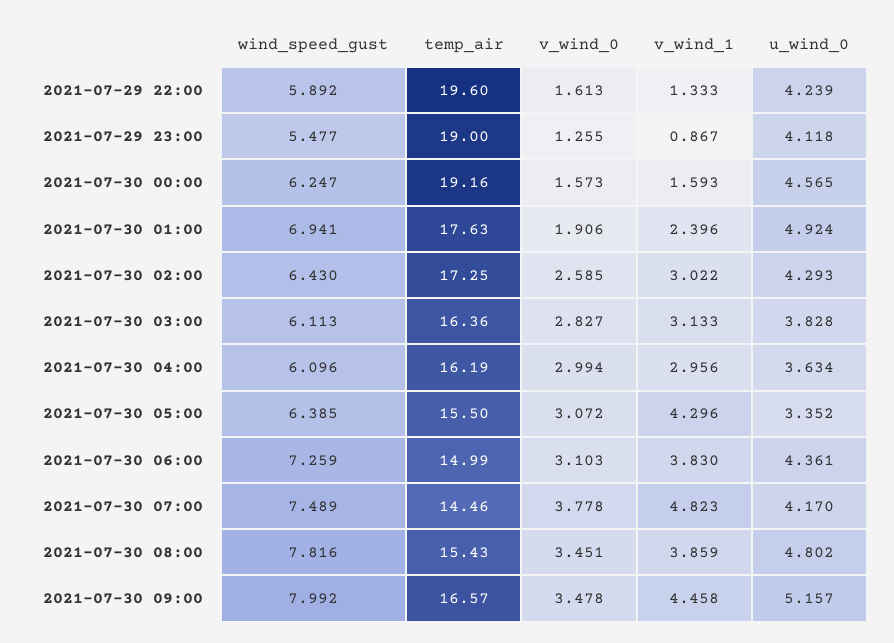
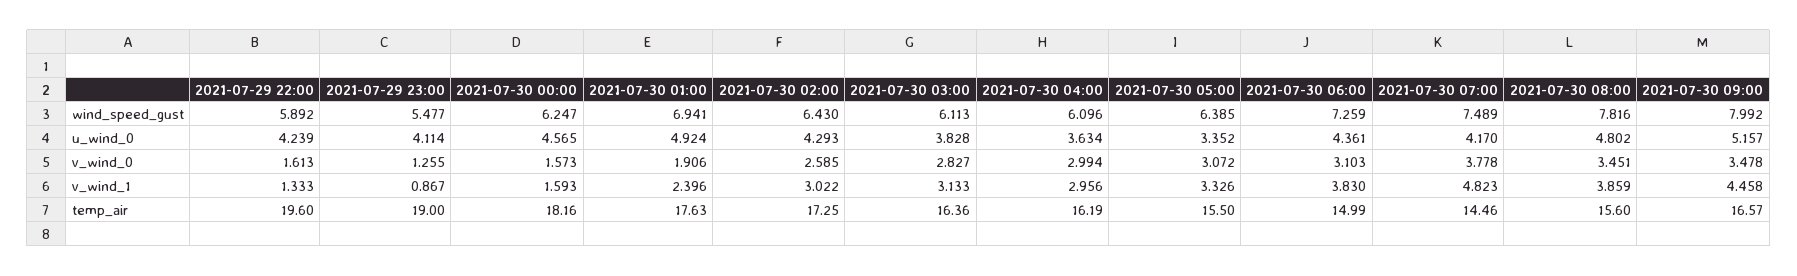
u_wind_0, 2021-07-29 23:00: 4.118 -> 4.114
temp_air, 2021-07-30 00:00: 19.16 -> 18.16
v_wind_1, 2021-07-30 05:00: 4.296 -> 3.326
temp_air, 2021-07-30 08:00: 15.43 -> 15.6

